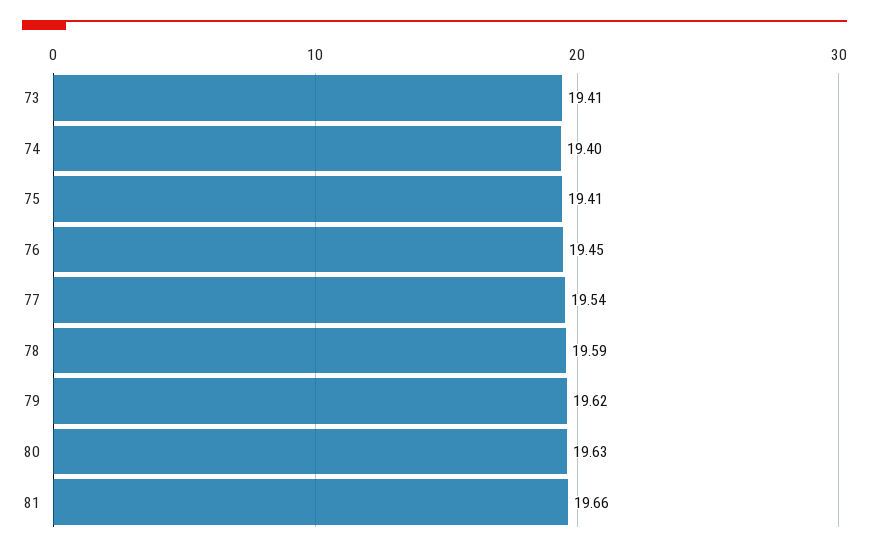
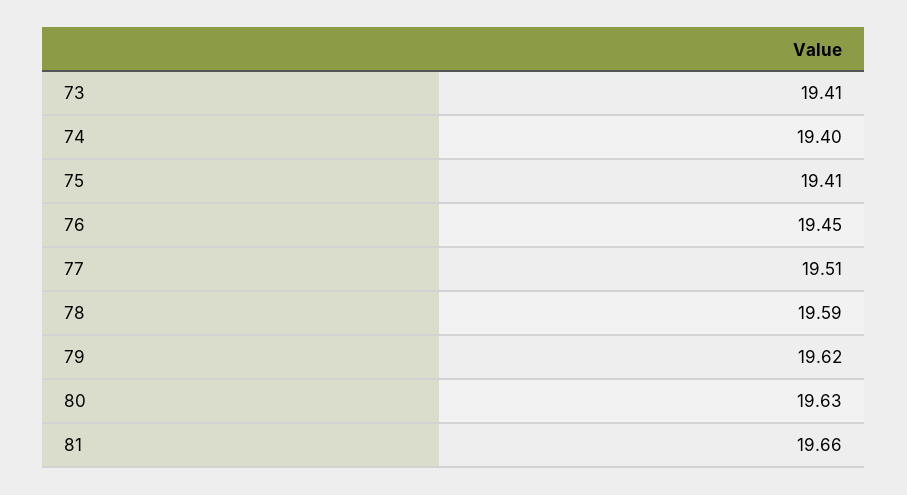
77: 19.54 -> 19.51

